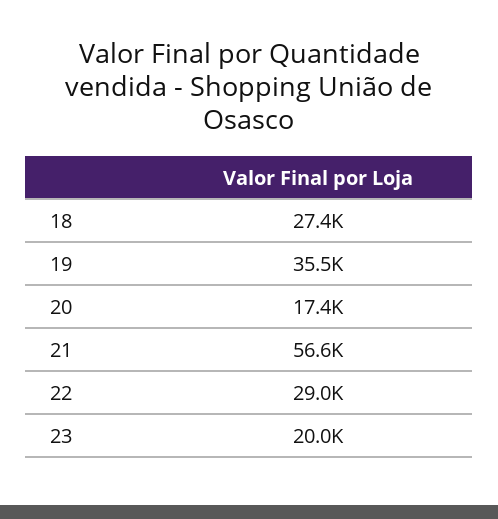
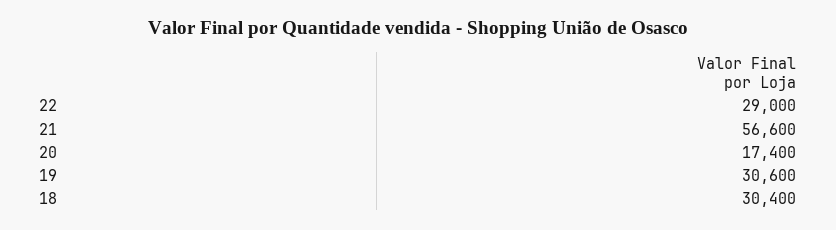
18: 27400 -> 30400
19: 35500 -> 30600
23: 20000 -> none

